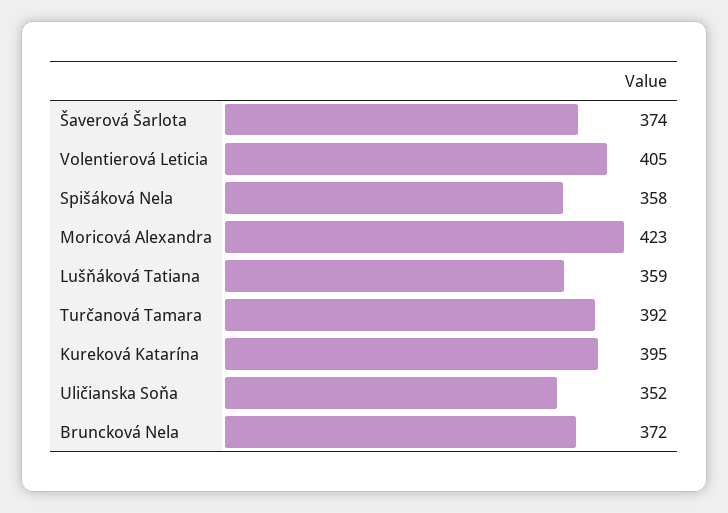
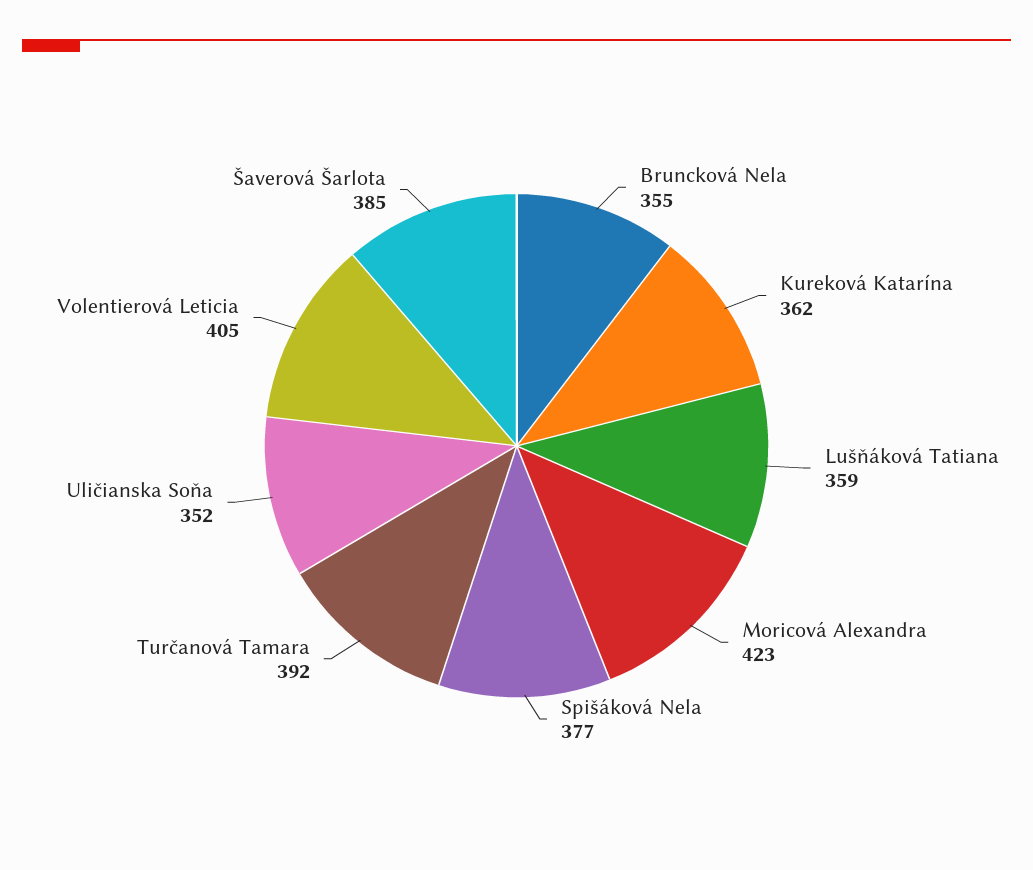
Šaverová Šarlota: 374 -> 385
Spišáková Nela: 358 -> 377
Kureková Katarína: 395 -> 362
Bruncková Nela: 372 -> 355

